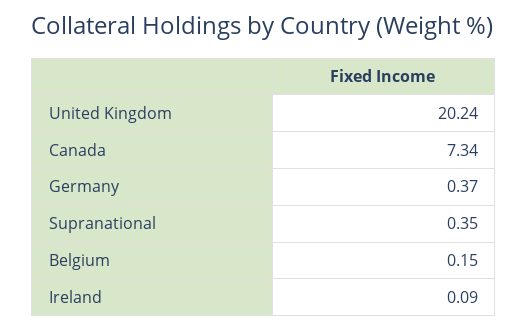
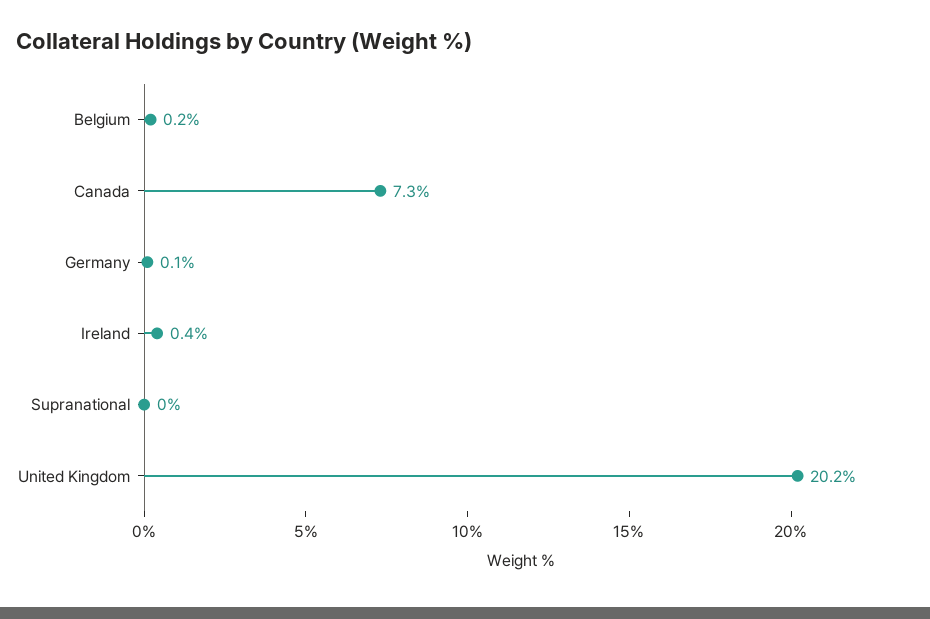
Germany: 0.37 -> 0.1
Supranational: 0.35 -> 0
Ireland: 0.09 -> 0.4

